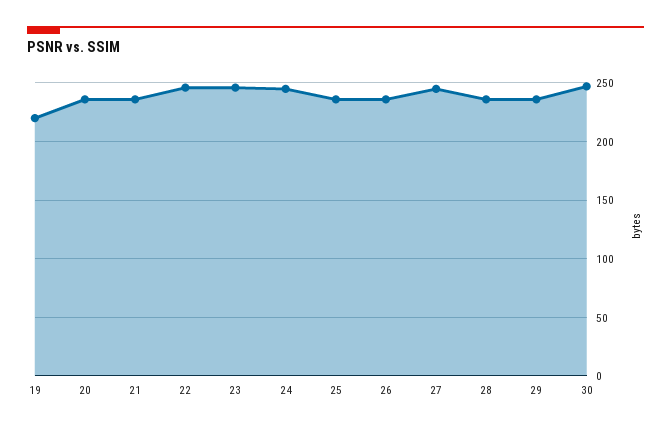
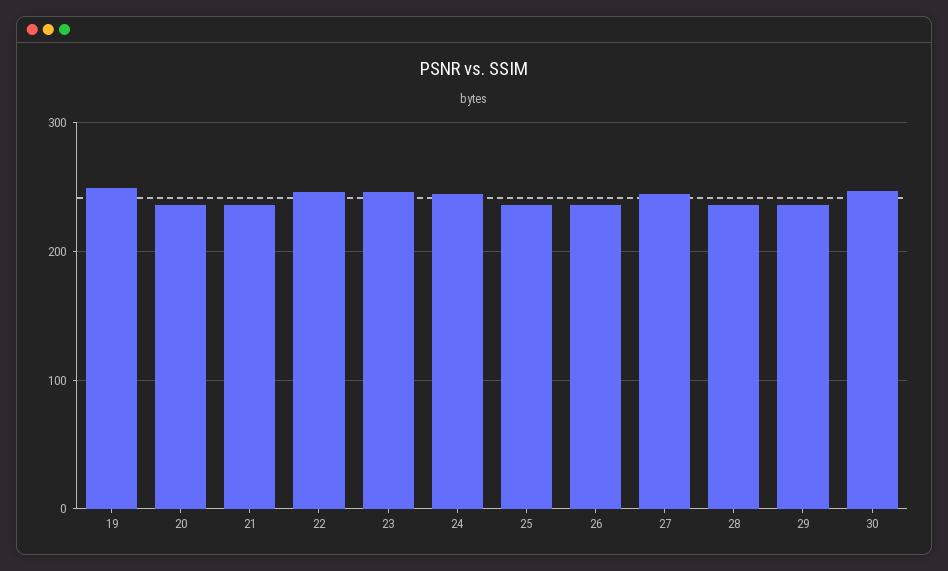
19: 220 -> 250

